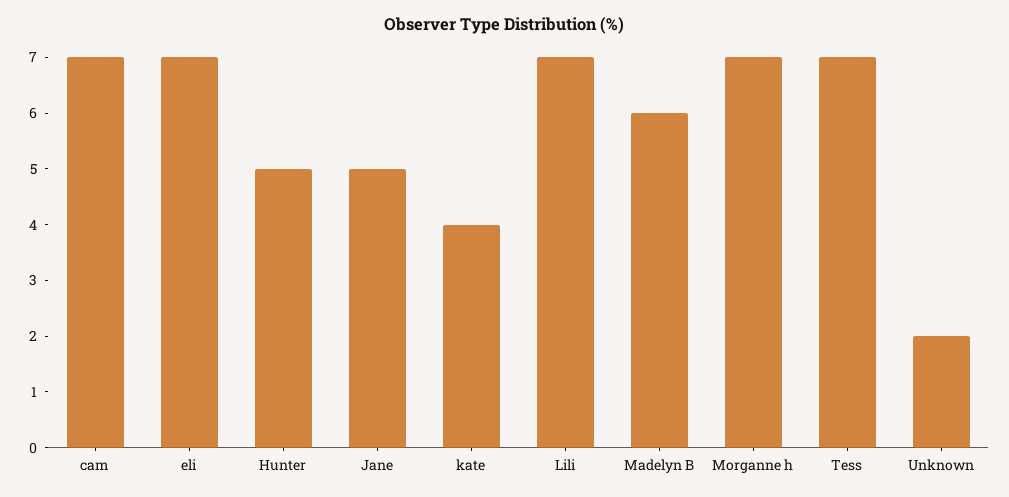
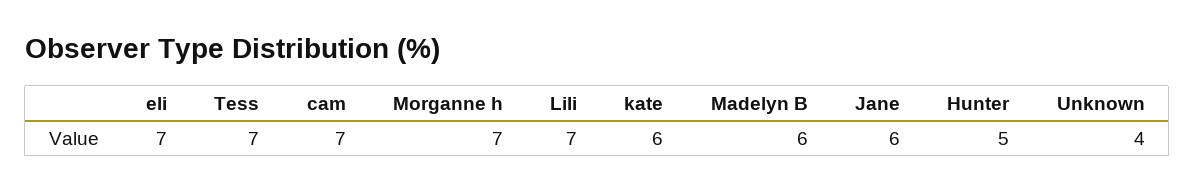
Jane: 5 -> 6
kate: 4 -> 6
Unknown: 2 -> 4

